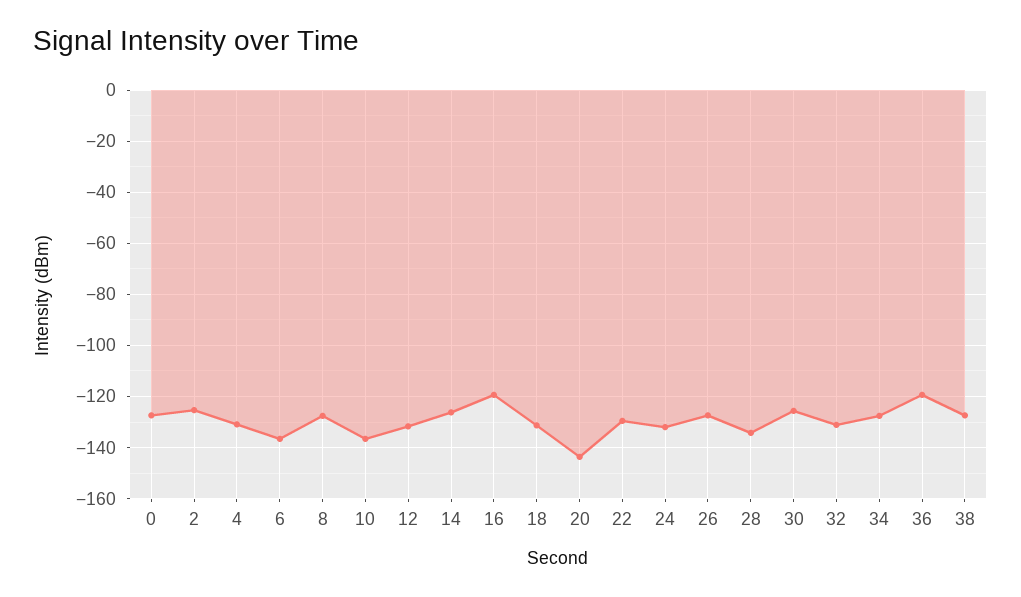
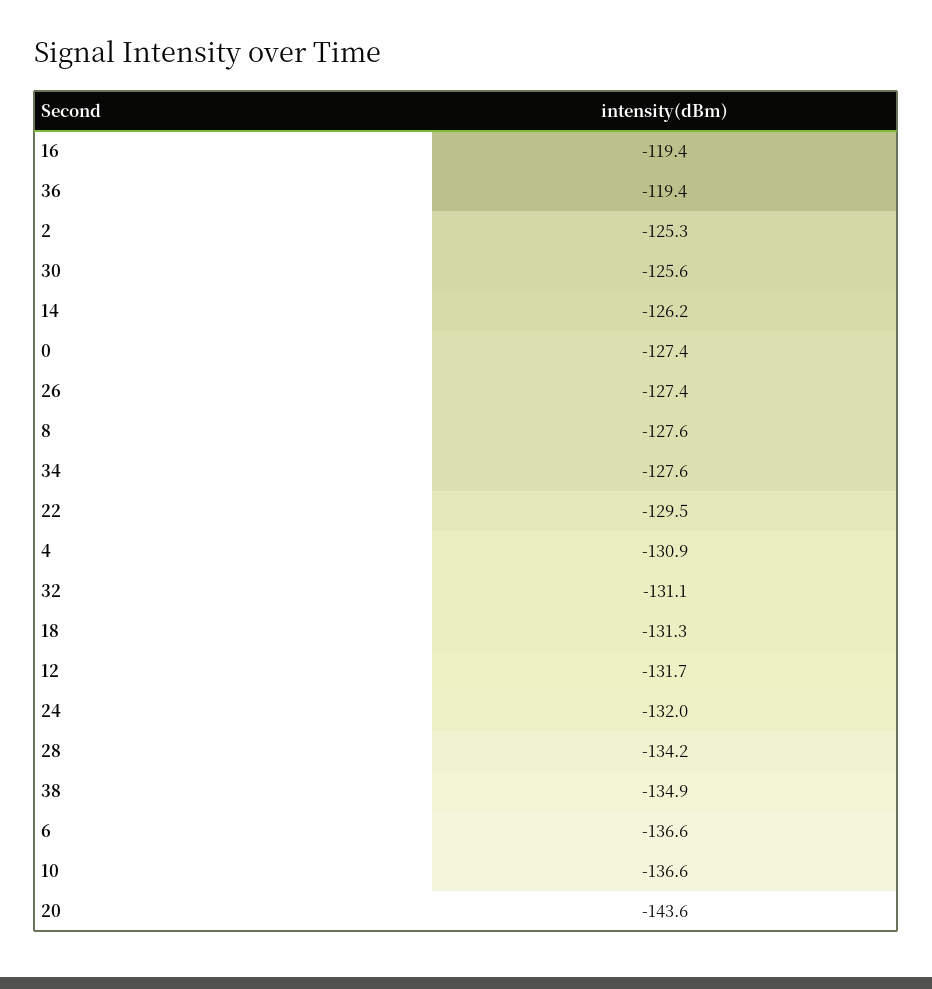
38: -127.5 -> -134.9

